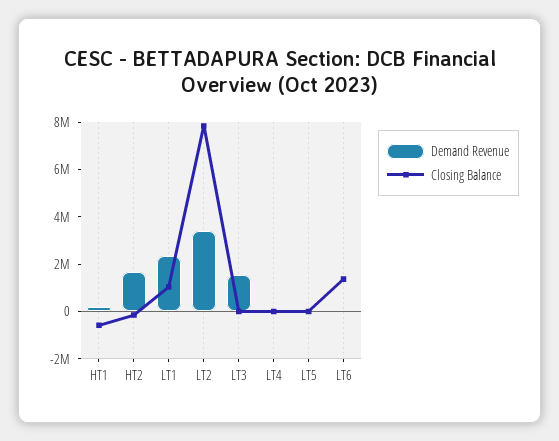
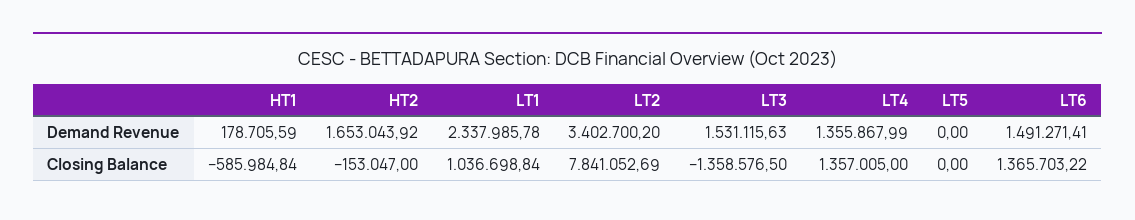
Closing Balance, LT3: 0 -> -1358576.5
Demand Revenue, LT4: 0 -> 1355867.99
Closing Balance, LT4: 0 -> 1357005
Demand Revenue, LT6: 0 -> 1491271.41

